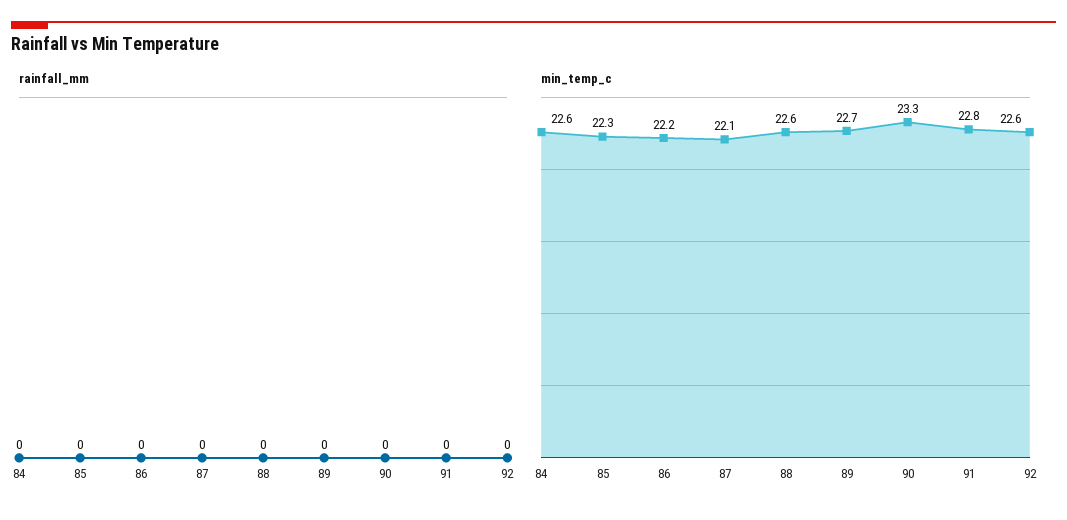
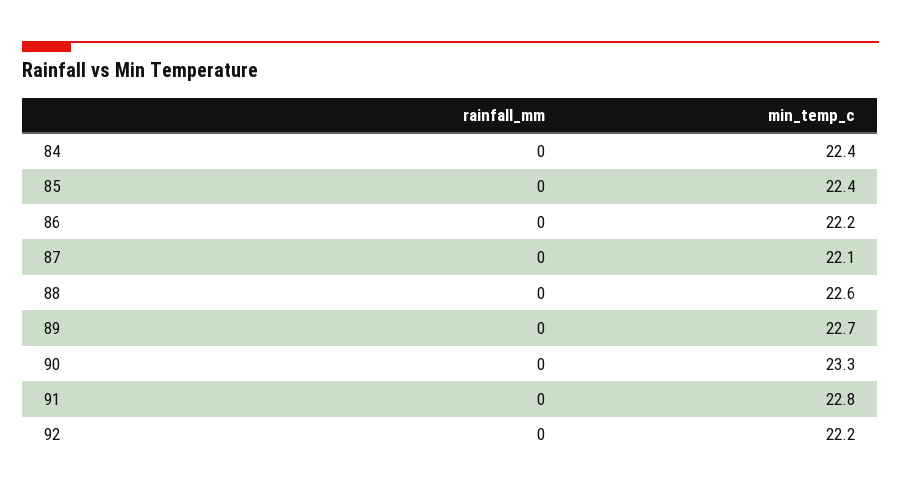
min_temp_c, 84: 22.6 -> 22.4
min_temp_c, 85: 22.3 -> 22.4
min_temp_c, 92: 22.6 -> 22.2

